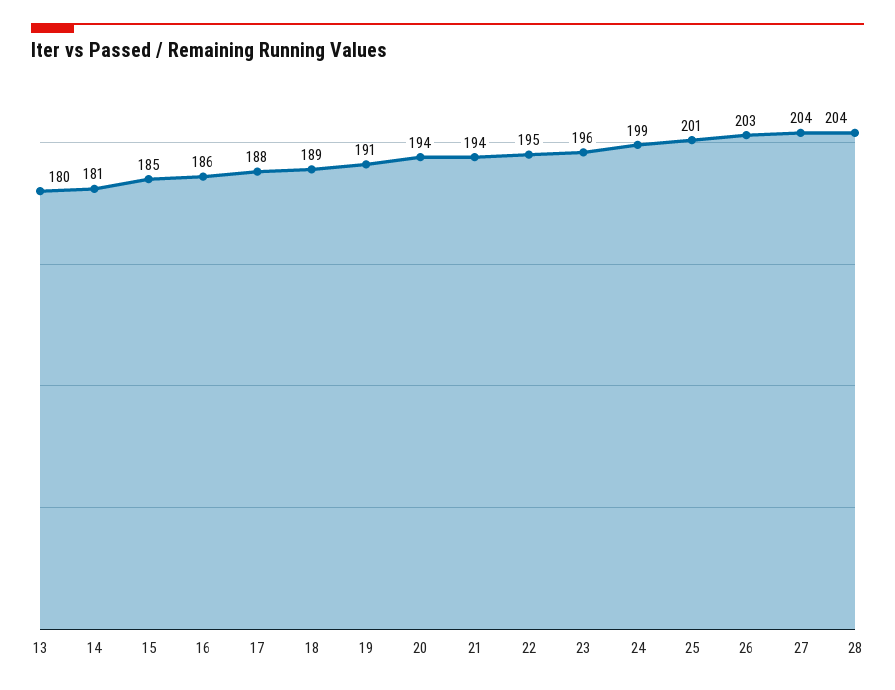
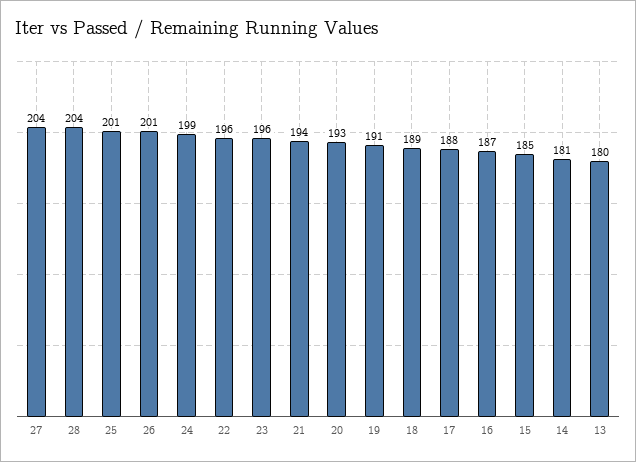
16: 186 -> 187
20: 194 -> 193
22: 195 -> 196
26: 203 -> 201

